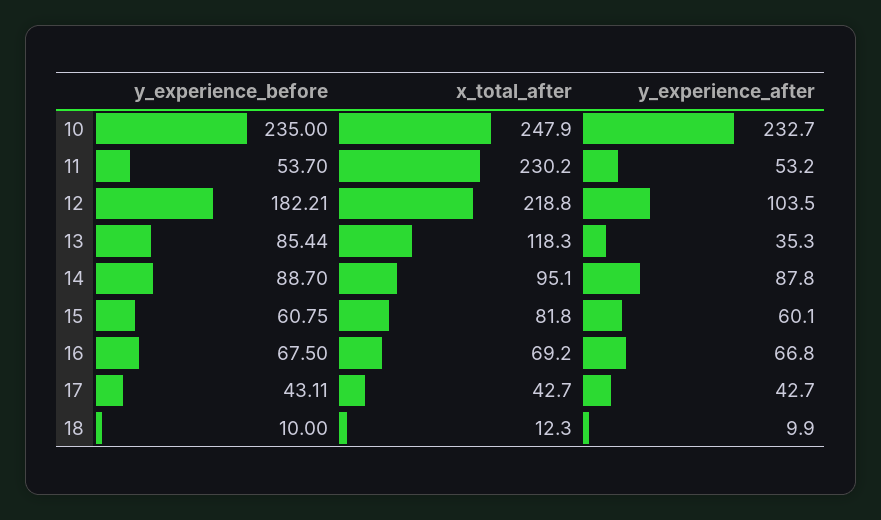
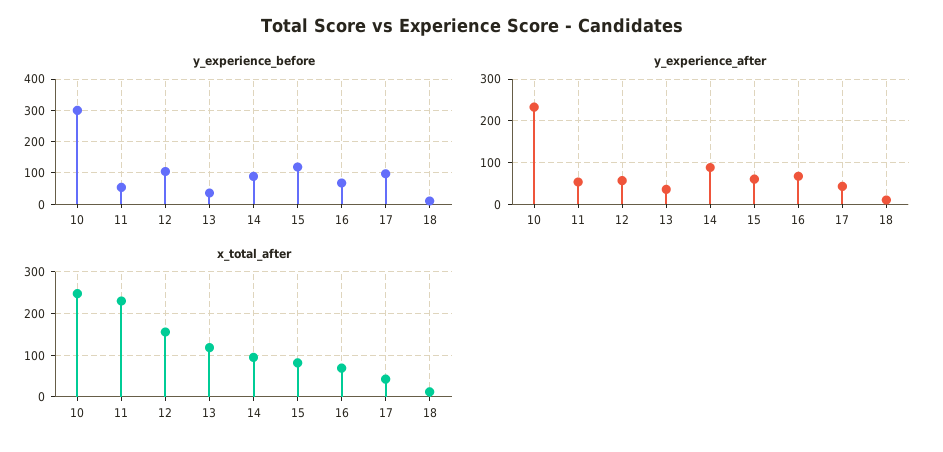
y_experience_before, 10: 235 -> 300
y_experience_before, 12: 182.21 -> 100
x_total_after, 12: 218.8 -> 160
y_experience_after, 12: 103.5 -> 60
y_experience_before, 13: 85.44 -> 40
y_experience_before, 15: 60.75 -> 120
y_experience_before, 17: 43.11 -> 100

